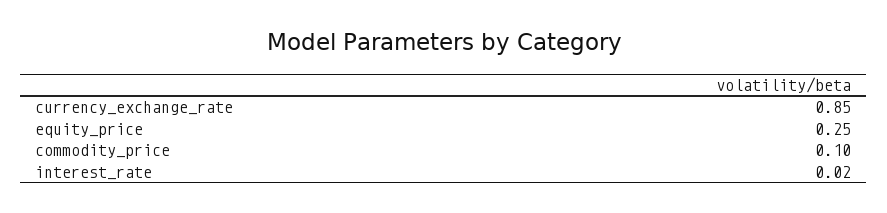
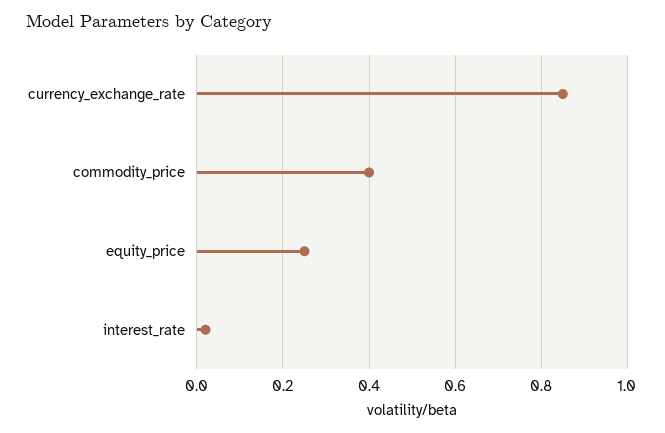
commodity_price: 0.1 -> 0.4

